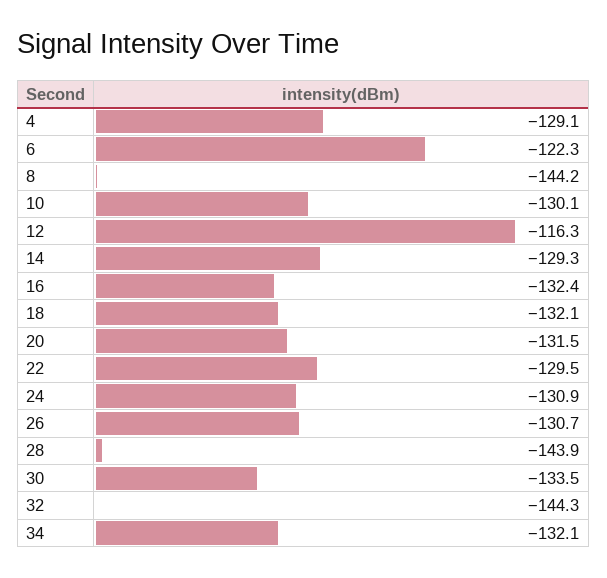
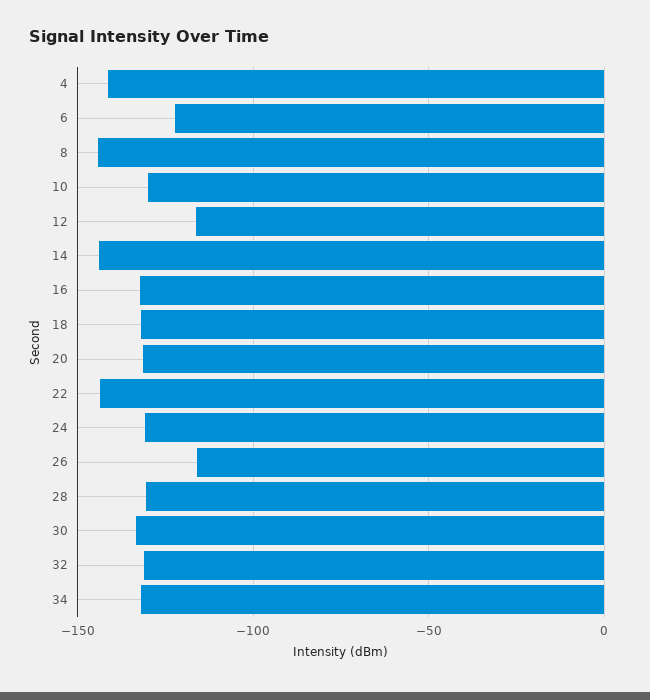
4: -129.1 -> -140
14: -129.3 -> -145
22: -129.5 -> -145
26: -130.7 -> -115
28: -143.9 -> -130
32: -144.3 -> -130

